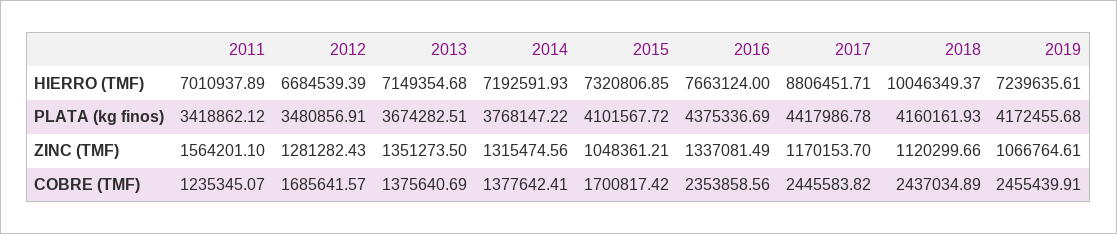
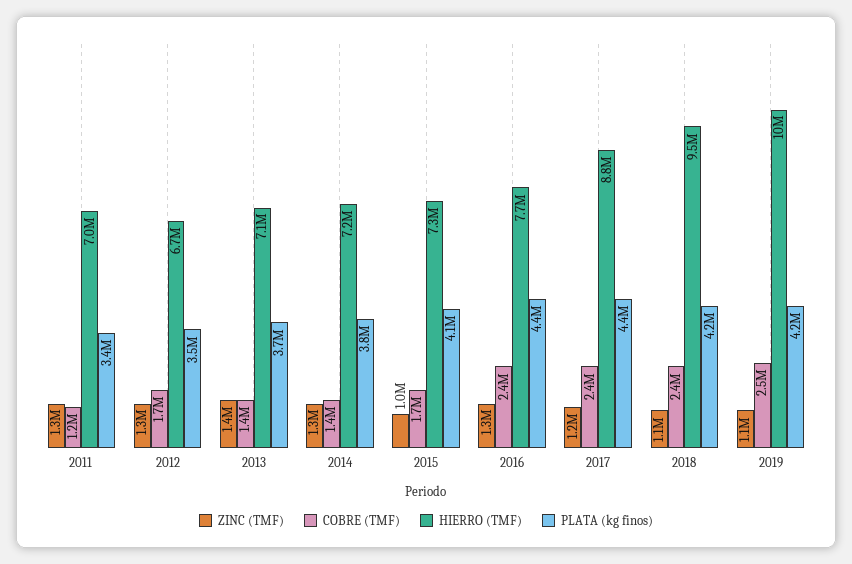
HIERRO (TMF), 2018: 10046349.37 -> 9500000
HIERRO (TMF), 2019: 7239635.61 -> 10000000
ZINC (TMF), 2011: 1564201.1 -> 1300000

